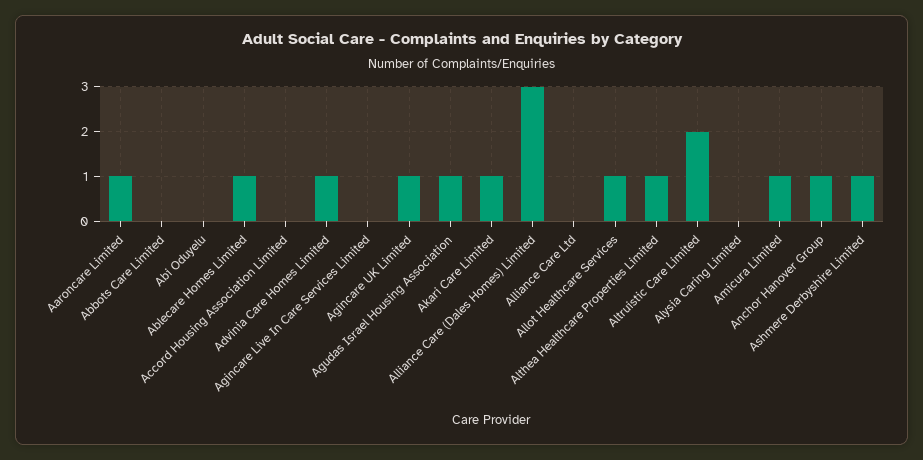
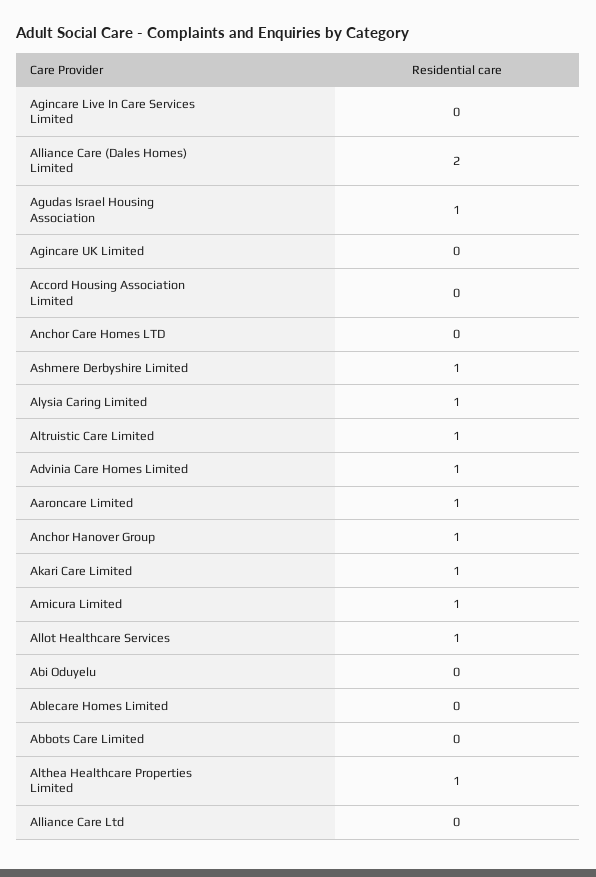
Ablecare Homes Limited: 1 -> 0
Agincare UK Limited: 1 -> 0
Alliance Care (Dales Homes) Limited: 3 -> 2
Altruistic Care Limited: 2 -> 1
Alysia Caring Limited: 0 -> 1
Anchor Care Homes LTD: none -> 0

